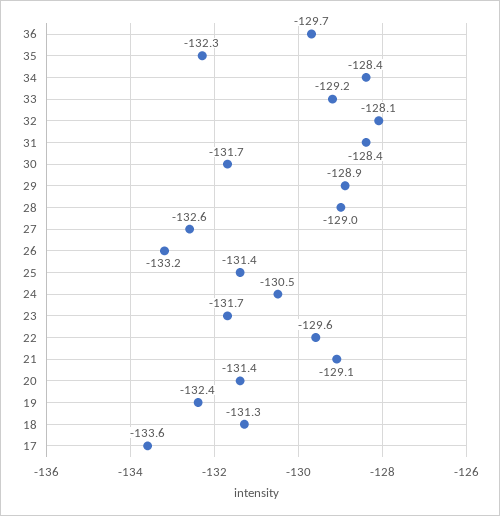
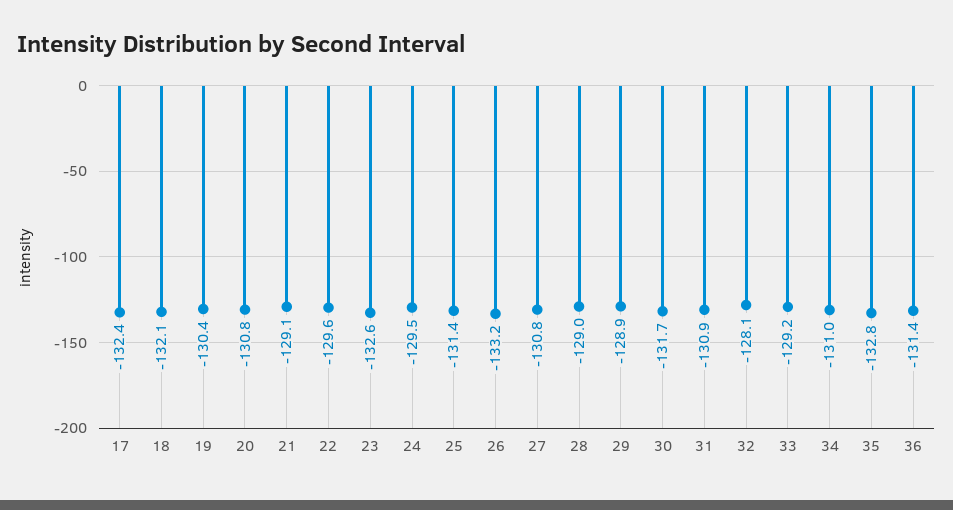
36: -129.7 -> -131.4
35: -132.3 -> -132.8
34: -128.4 -> -131
31: -128.4 -> -130.9
27: -132.6 -> -130.8
24: -130.5 -> -129.5
23: -131.7 -> -132.6
20: -131.4 -> -130.8
19: -132.4 -> -130.4
18: -131.3 -> -132.1
17: -133.6 -> -132.4

